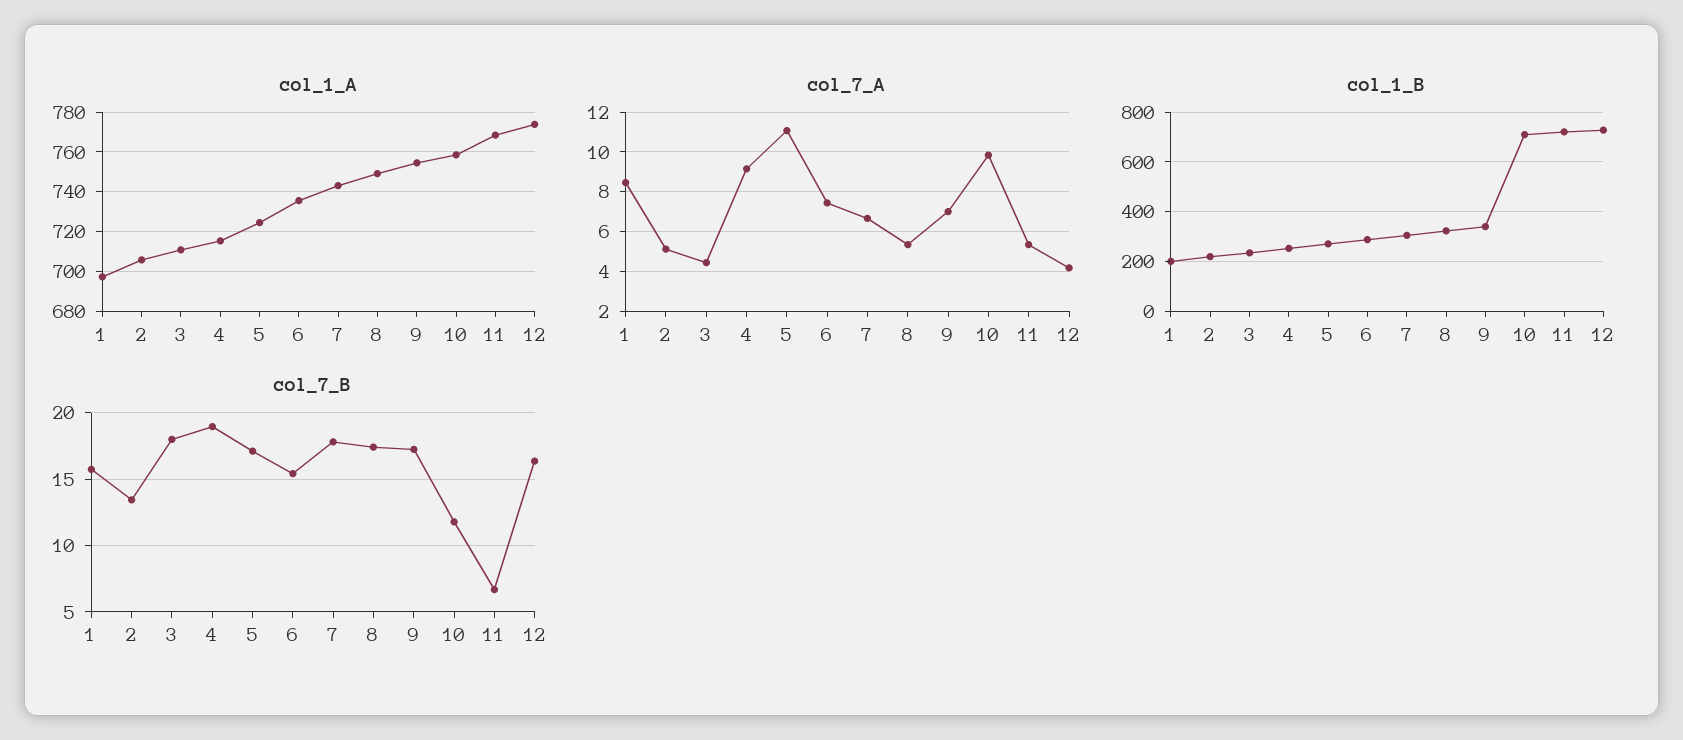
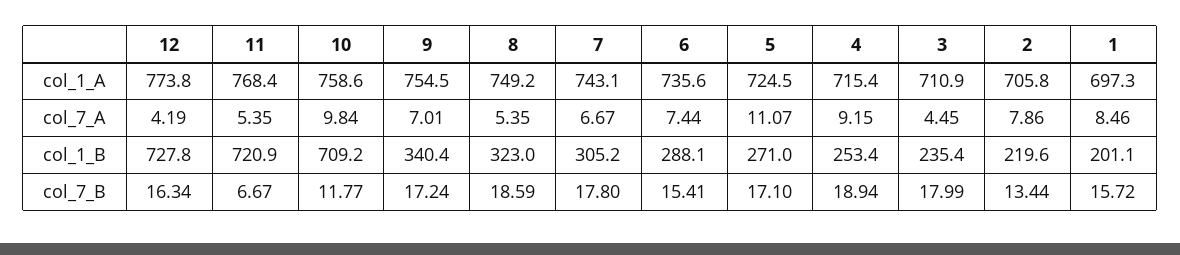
col_7_A, 2: 5 -> 7.86
col_7_B, 8: 17.5 -> 18.59

